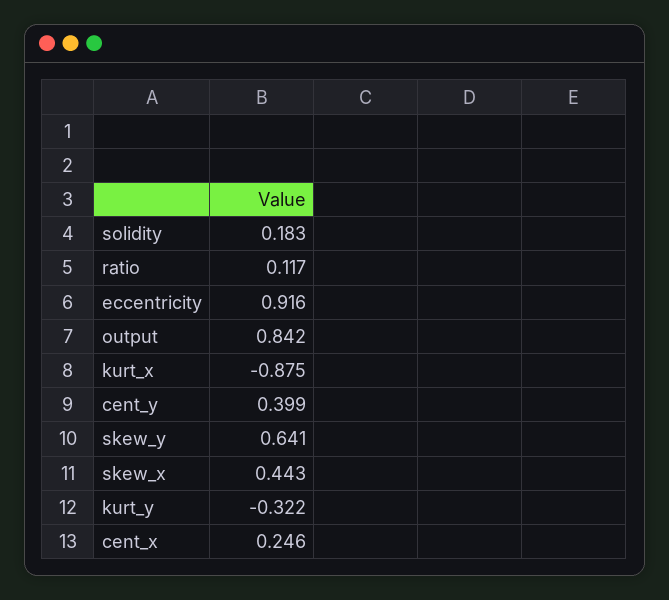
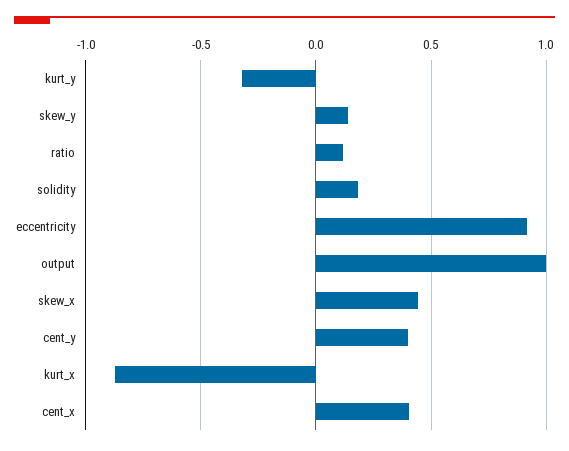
output: 0.842 -> 1
skew_y: 0.641 -> 0.15
cent_x: 0.246 -> 0.4

